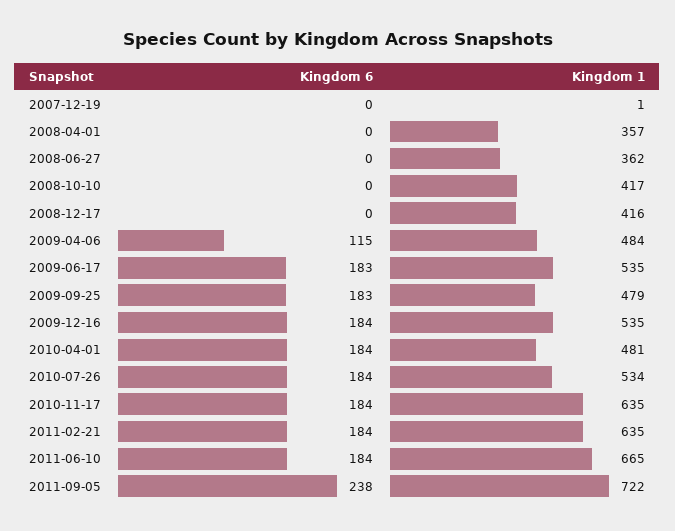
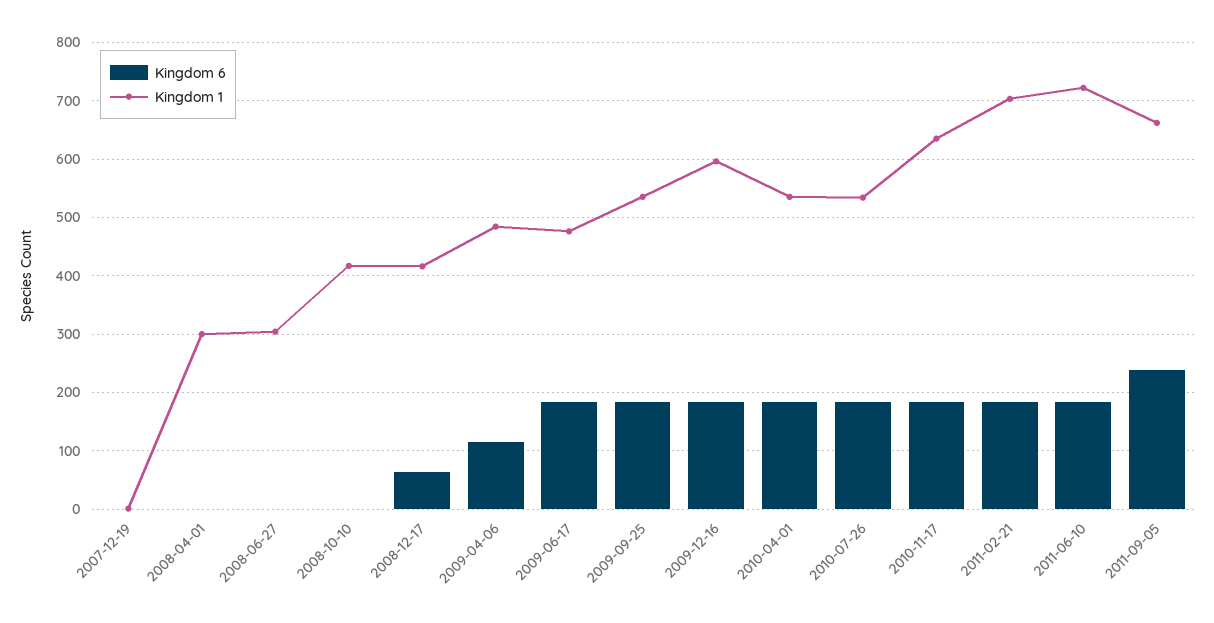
Kingdom 1, 2008-04-01: 357 -> 300
Kingdom 1, 2008-06-27: 362 -> 300
Kingdom 6, 2008-12-17: 0 -> 60
Kingdom 1, 2009-06-17: 535 -> 480
Kingdom 1, 2009-09-25: 479 -> 540
Kingdom 1, 2009-12-16: 535 -> 600
Kingdom 1, 2010-04-01: 481 -> 540
Kingdom 1, 2011-02-21: 635 -> 700
Kingdom 1, 2011-06-10: 665 -> 720
Kingdom 1, 2011-09-05: 722 -> 660

